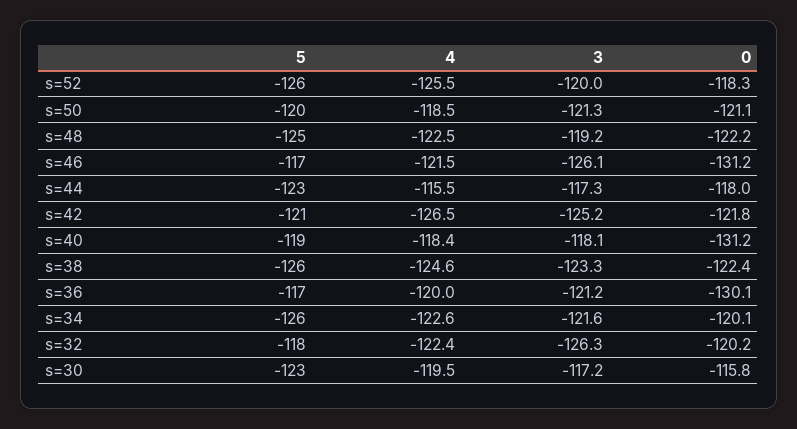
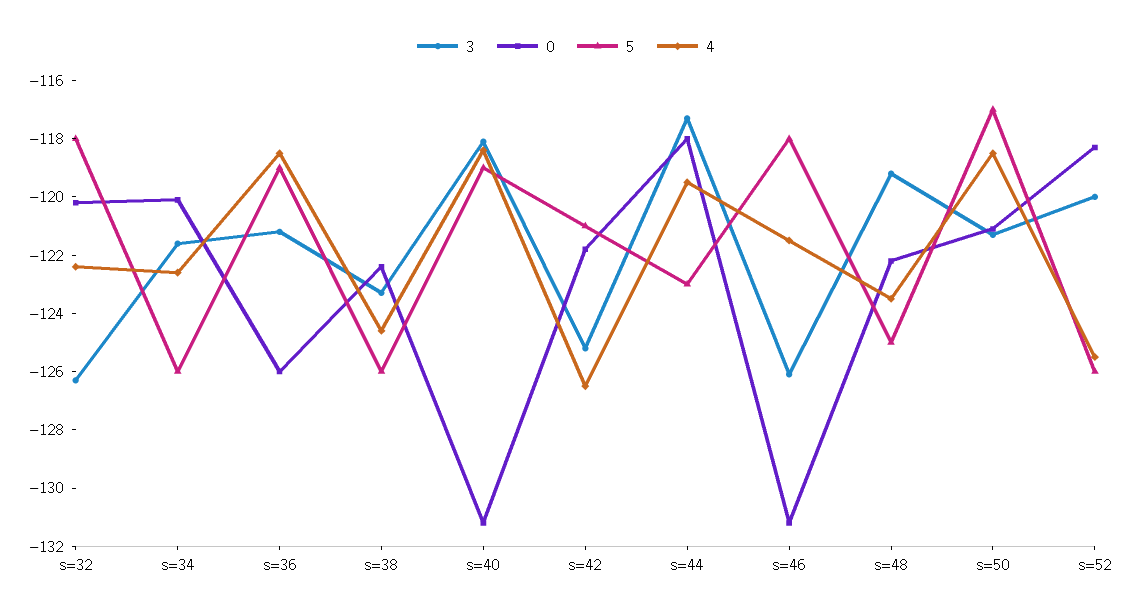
5, s=50: -120 -> -117
4, s=48: -122.5 -> -123.5
5, s=46: -117 -> -118
4, s=44: -115.5 -> -119.5
5, s=36: -117 -> -119
4, s=36: -120 -> -118.5
0, s=36: -130.1 -> -126
5, s=30: -123 -> none
4, s=30: -119.5 -> none
3, s=30: -117.2 -> none
0, s=30: -115.8 -> none

